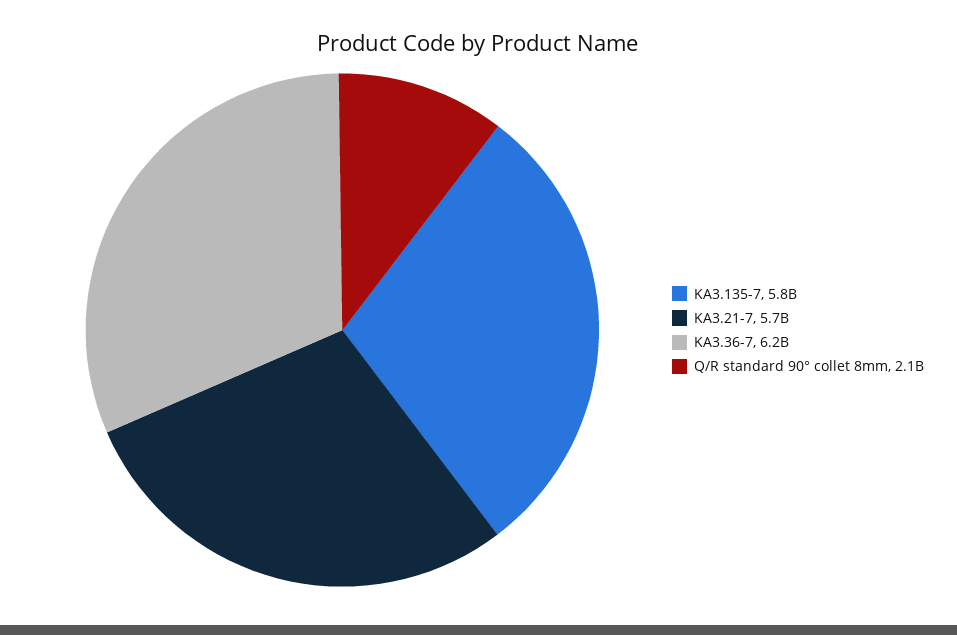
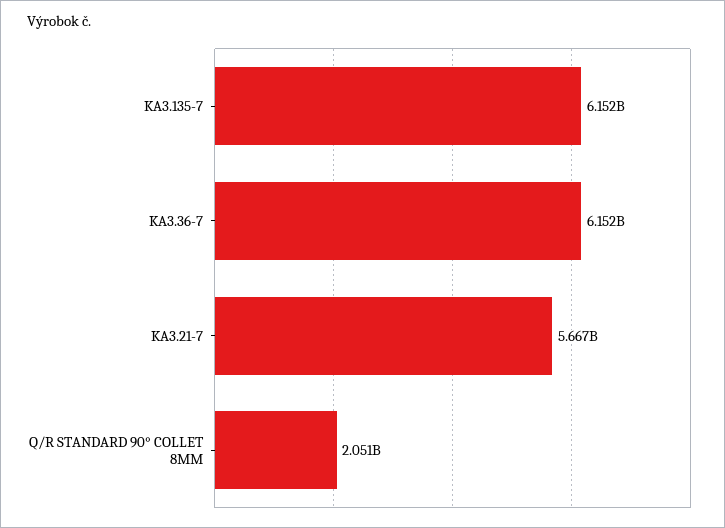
KA3.135-7: 5800000000 -> 6152000000

